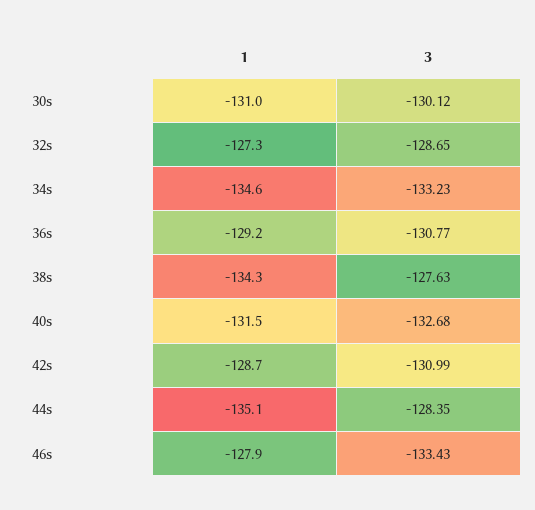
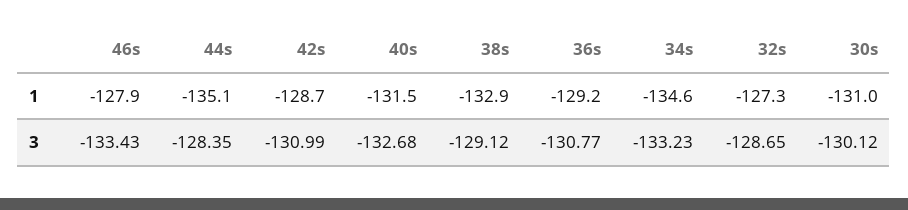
1, 38s: -134.3 -> -132.9
3, 38s: -127.63 -> -129.12

